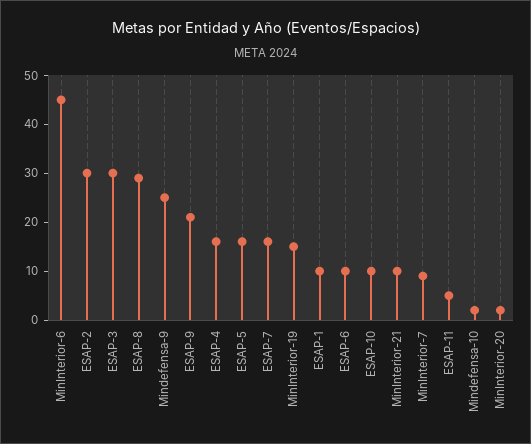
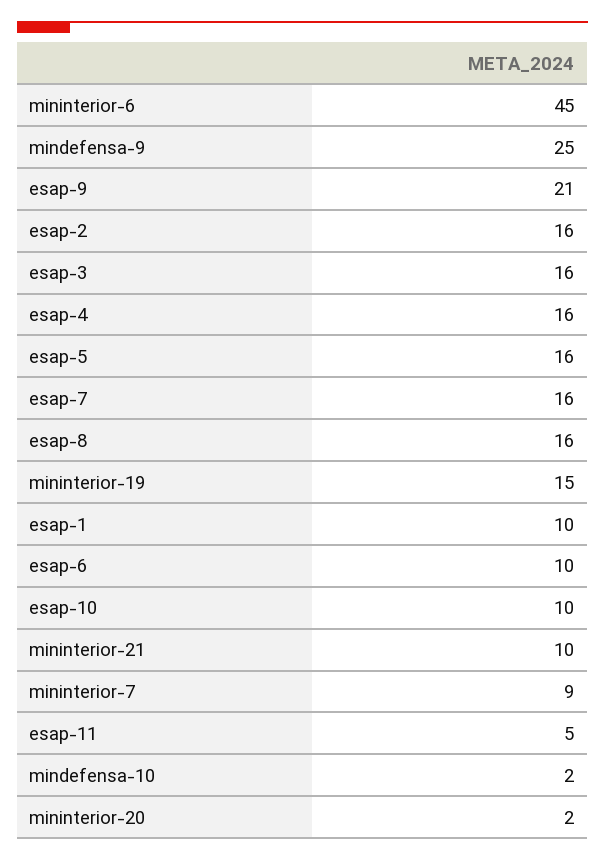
ESAP-2: 30 -> 16
ESAP-3: 30 -> 16
ESAP-8: 30 -> 16

